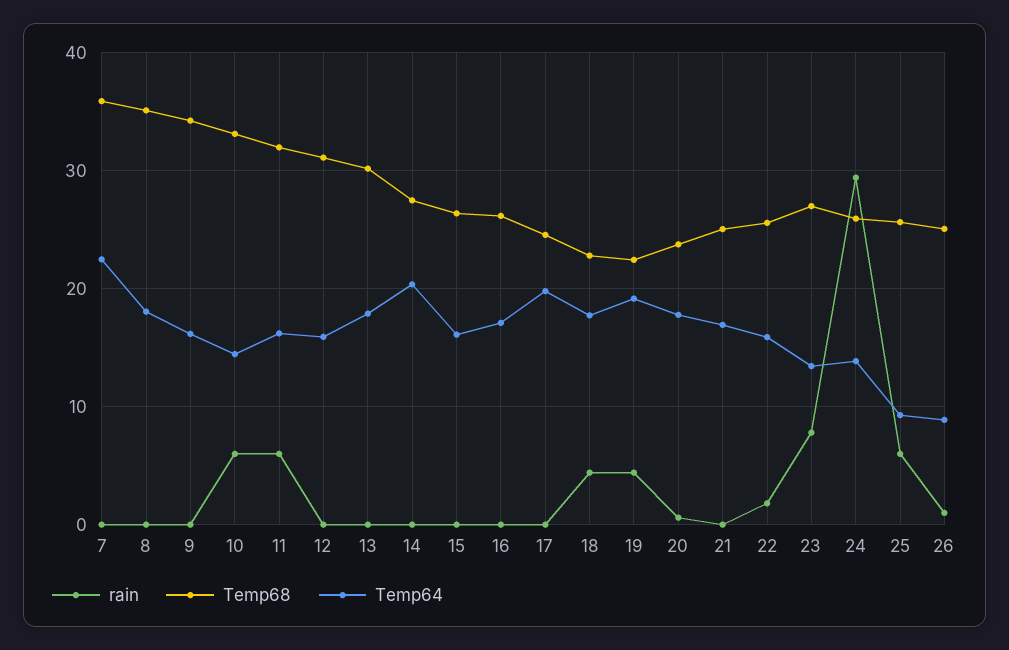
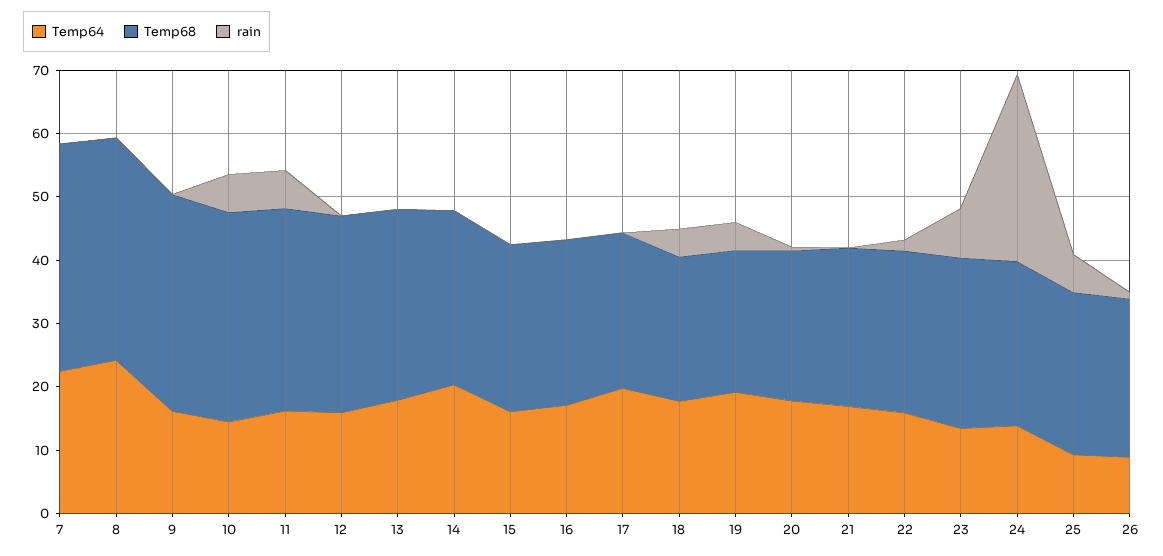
Temp64, 8: 18 -> 24

